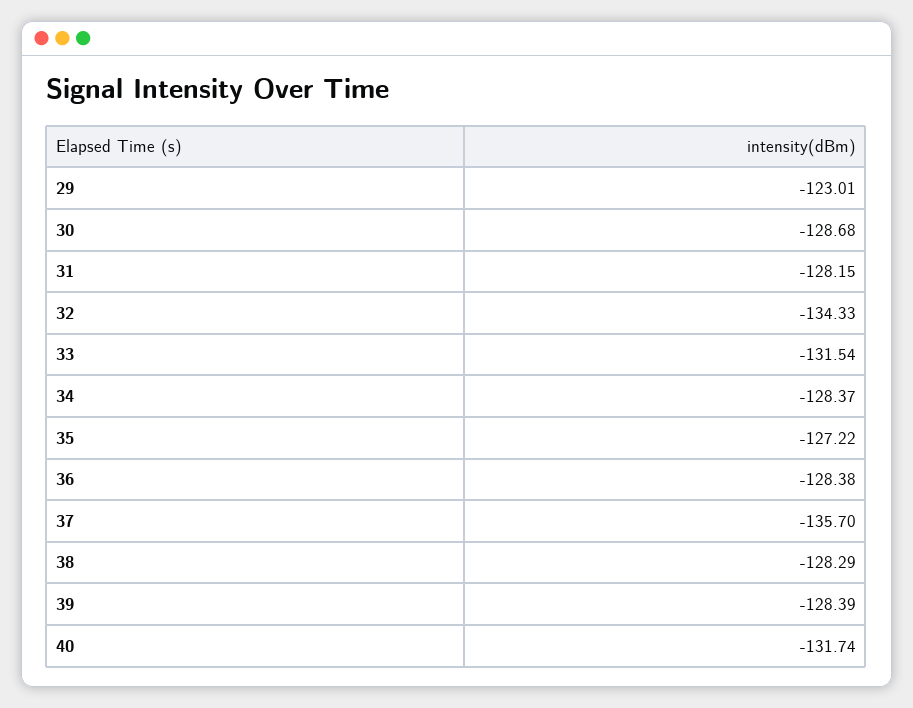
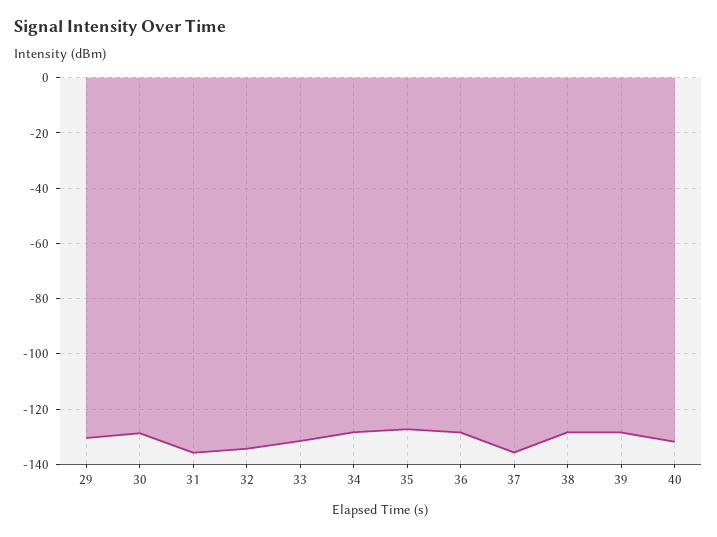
29: -123.01 -> -130
31: -128.15 -> -135

